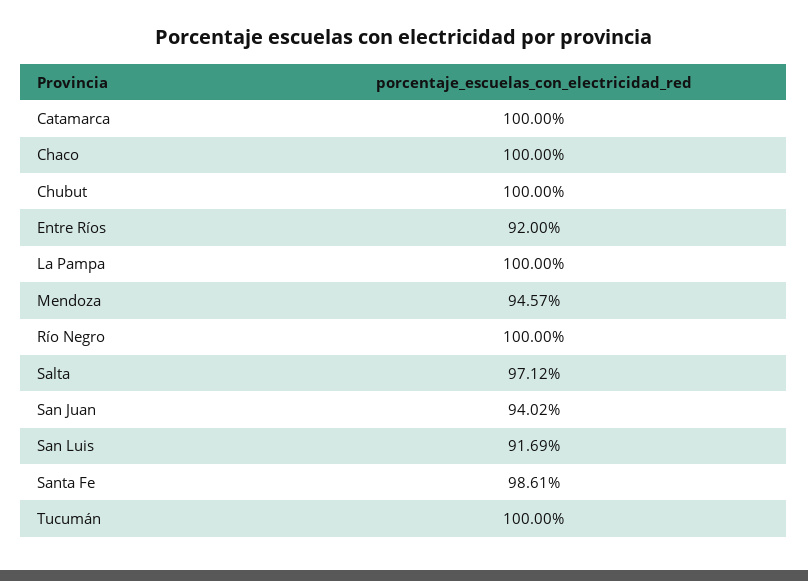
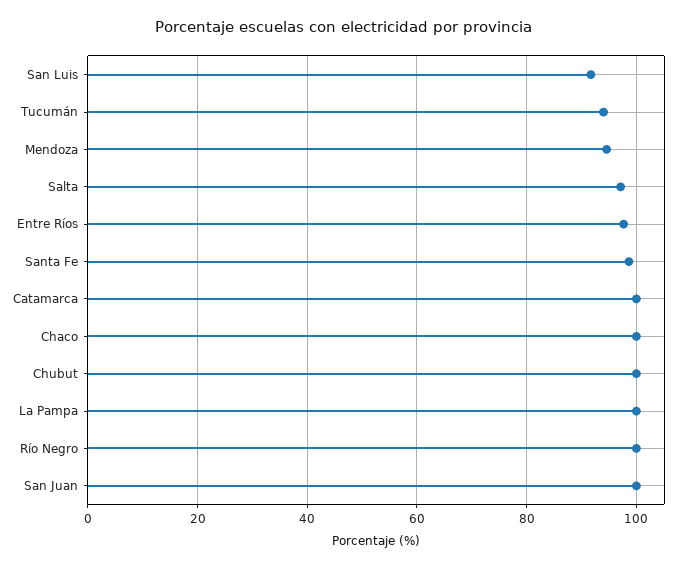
Entre Ríos: 92 -> 98
San Juan: 94.02 -> 100
Tucumán: 100 -> 94

